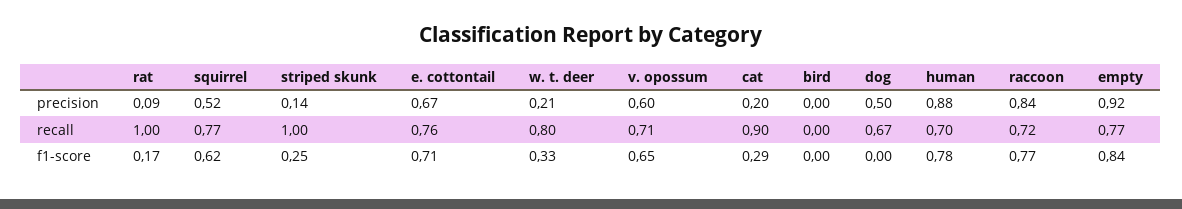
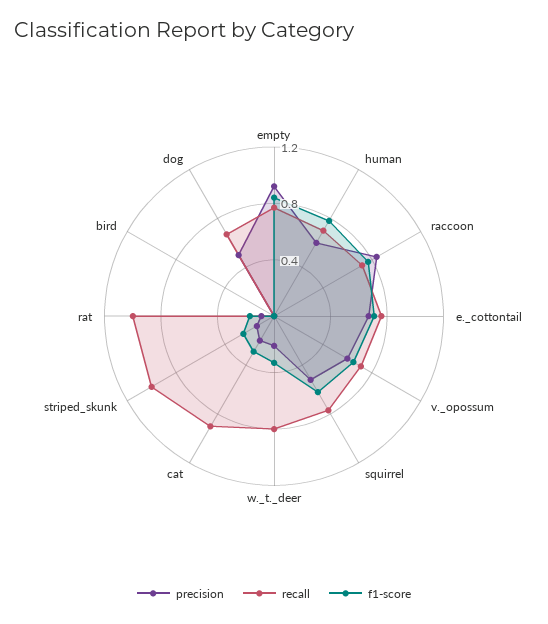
precision, human: 0.88 -> 0.6

